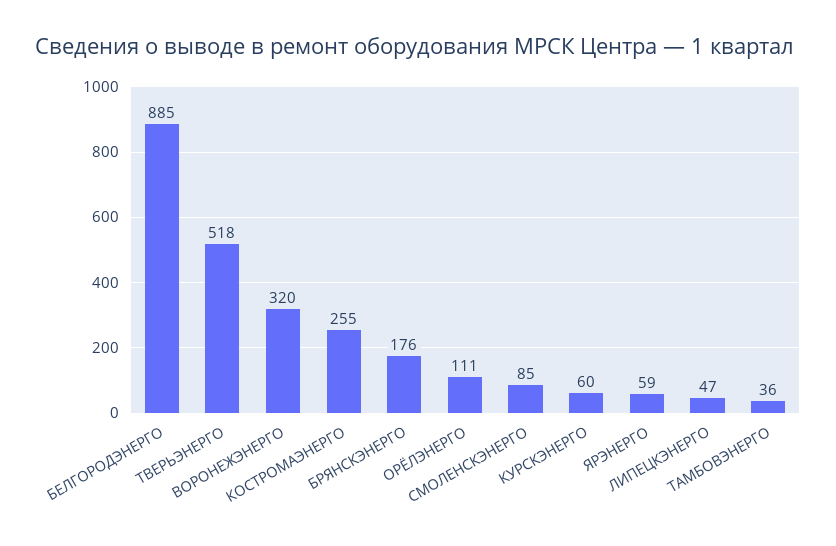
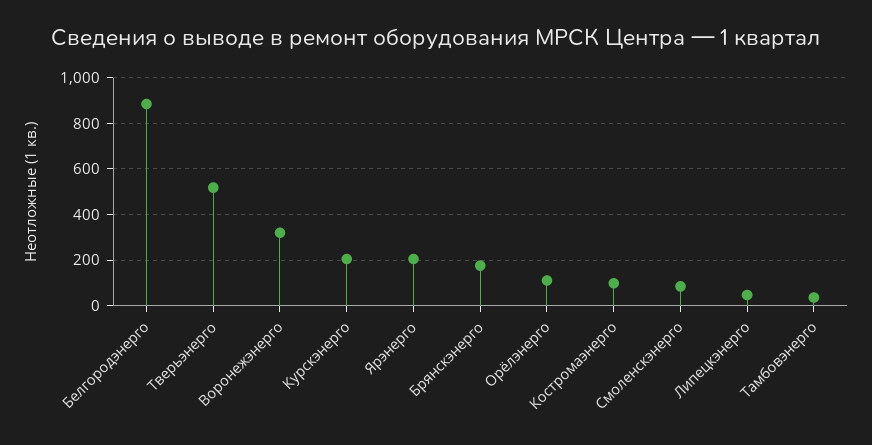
КОСТРОМАЭНЕРГО: 255 -> 100
КУРСКЭНЕРГО: 60 -> 200
ЯРЭНЕРГО: 59 -> 200

